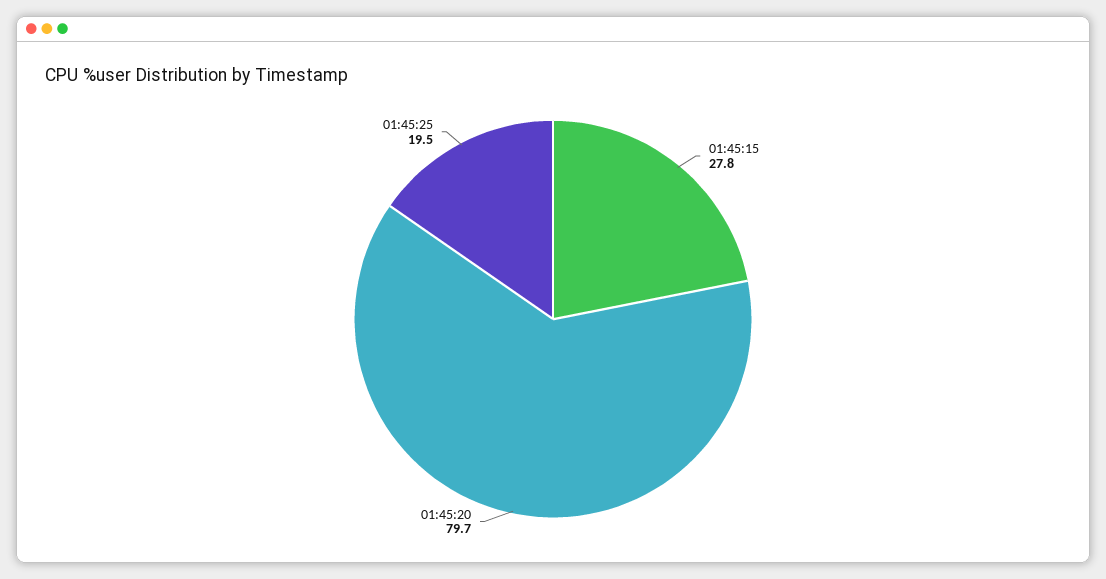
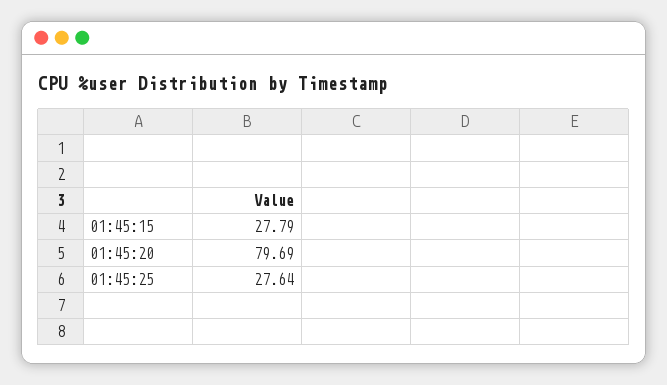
01:45:25: 19.5 -> 27.64

